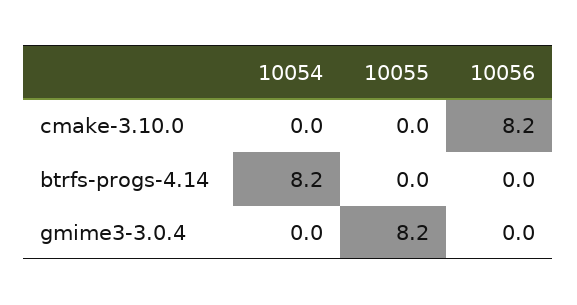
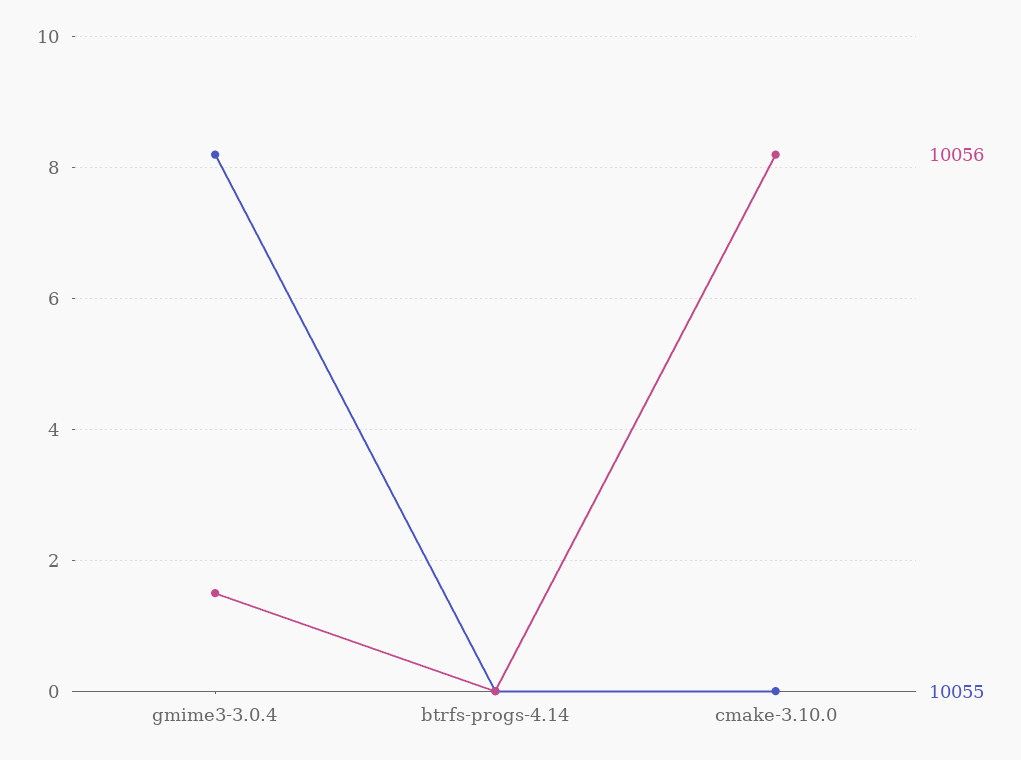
10054, cmake-3.10.0: 0 -> none
10054, btrfs-progs-4.14: 8.2 -> none
10054, gmime3-3.0.4: 0 -> none
10056, gmime3-3.0.4: 0 -> 1.5

